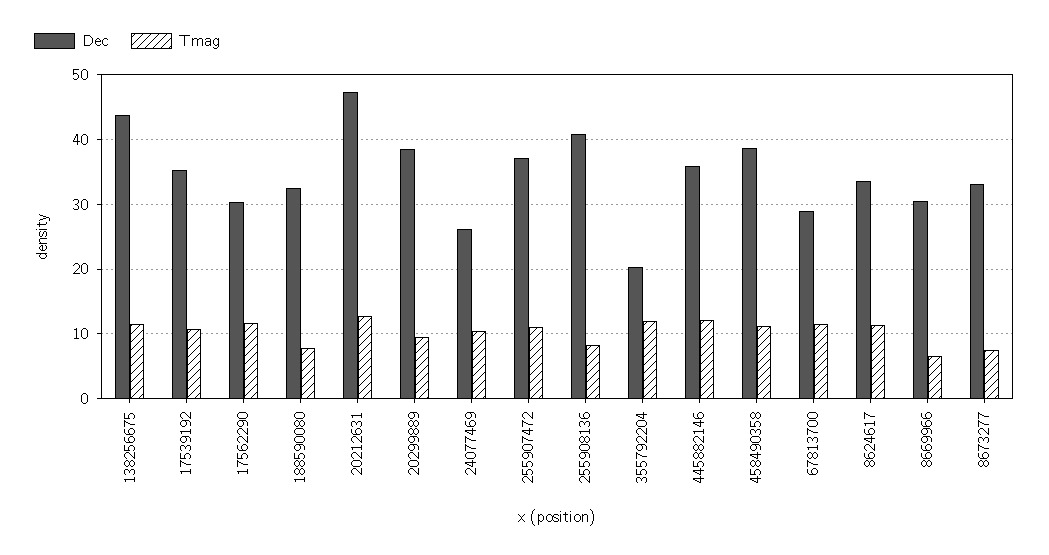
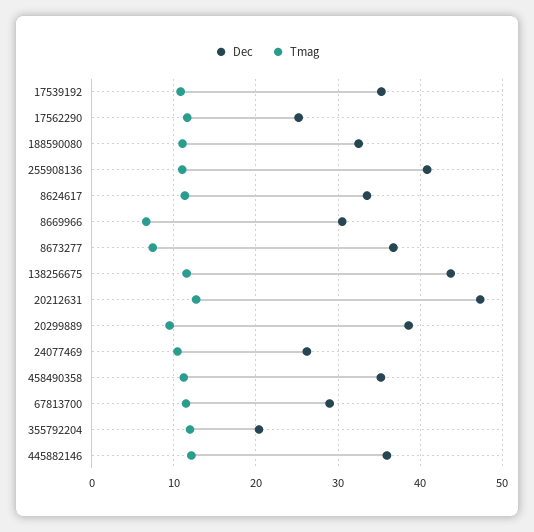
Dec, 17562290: 30 -> 25
Tmag, 188590080: 8 -> 11
Dec, 255907472: 37 -> none
Tmag, 255907472: 11 -> none
Tmag, 255908136: 8 -> 11
Dec, 458490358: 39 -> 35
Dec, 8673277: 33 -> 37

